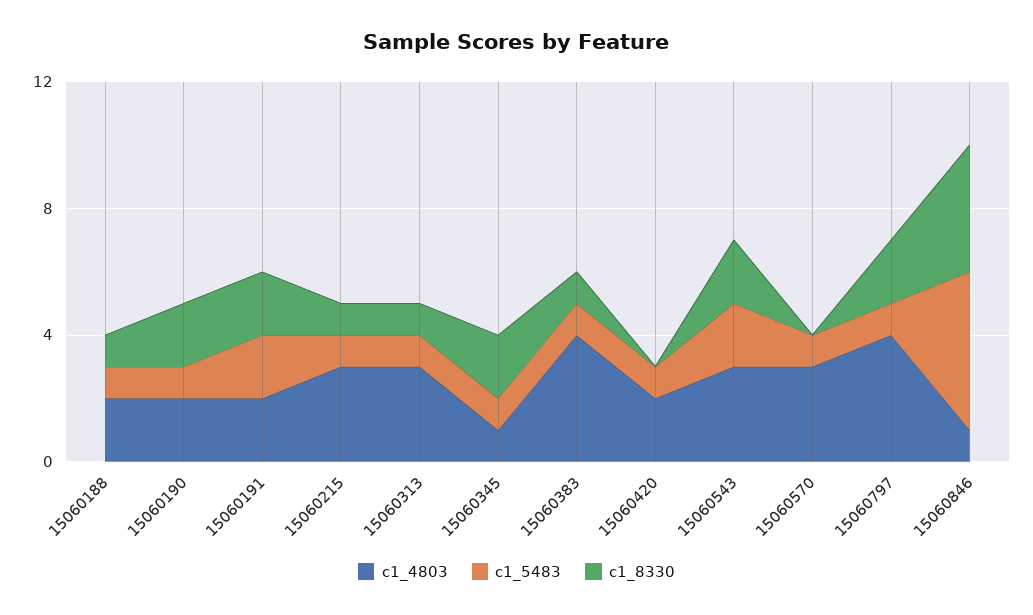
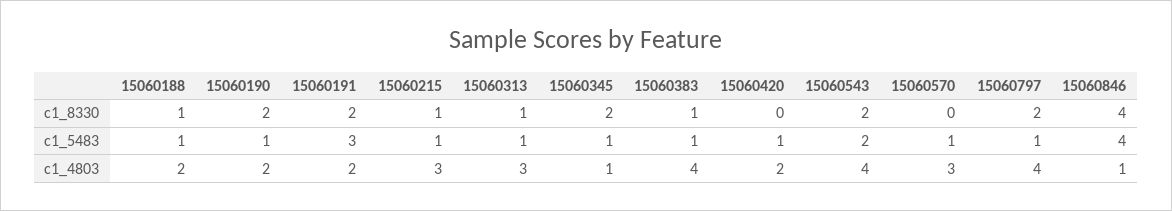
c1_5483, 15060191: 2 -> 3
c1_4803, 15060543: 3 -> 4
c1_5483, 15060846: 5 -> 4

